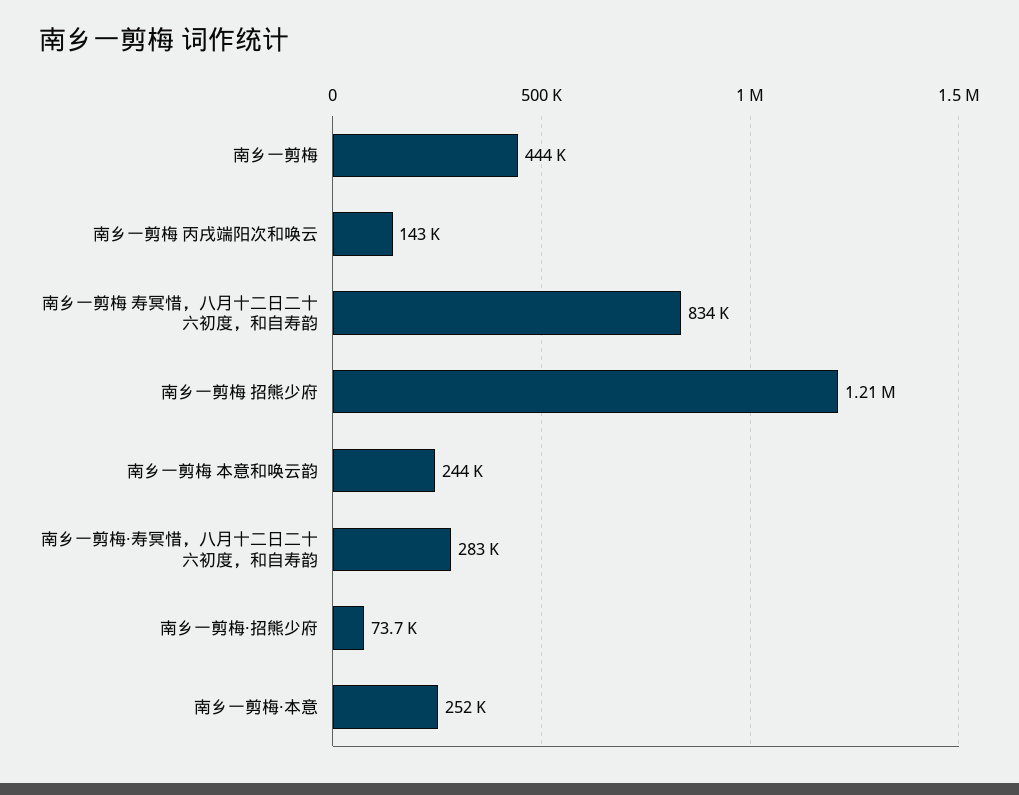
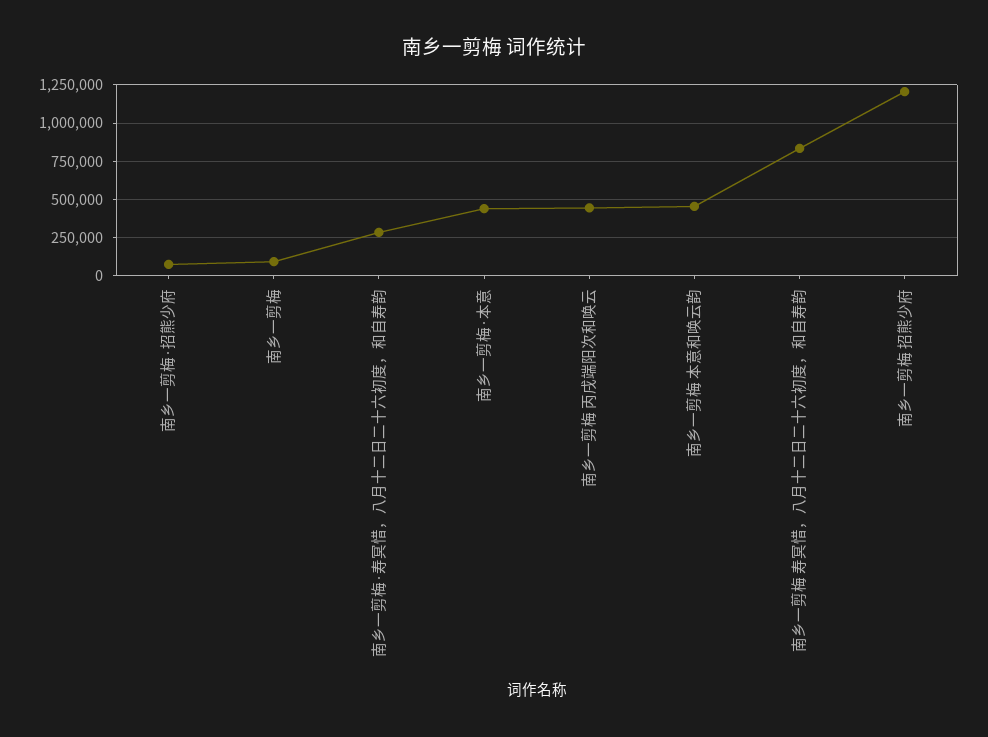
南乡一剪梅: 444000 -> 100000
南乡一剪梅 丙戌端阳次和唤云: 143000 -> 450000
南乡一剪梅 本意和唤云韵: 244000 -> 450000
南乡一剪梅·本意: 252000 -> 450000

